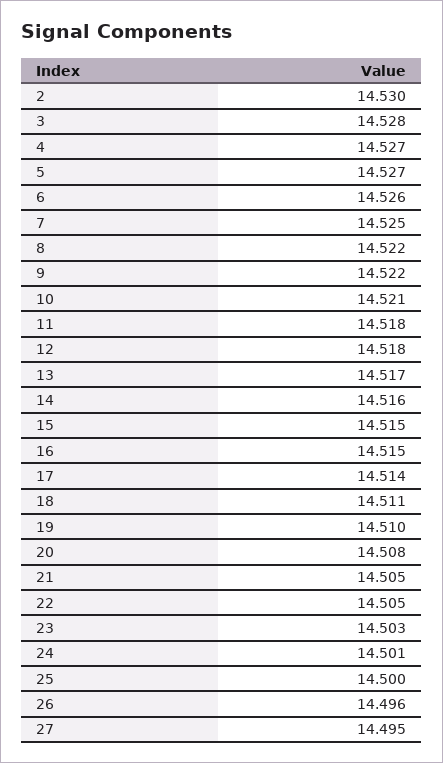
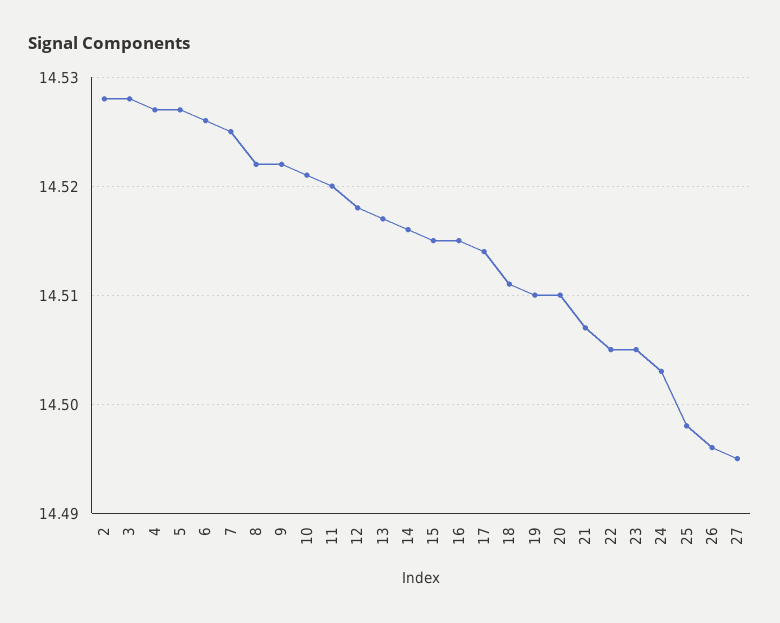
2: 14.53 -> 14.528
11: 14.518 -> 14.52
20: 14.508 -> 14.51
21: 14.505 -> 14.507
23: 14.503 -> 14.505
24: 14.501 -> 14.503
25: 14.5 -> 14.498

